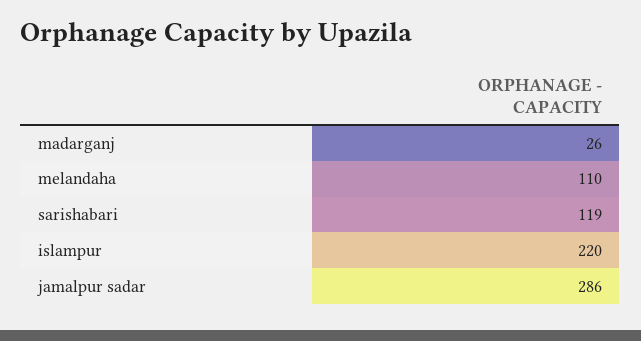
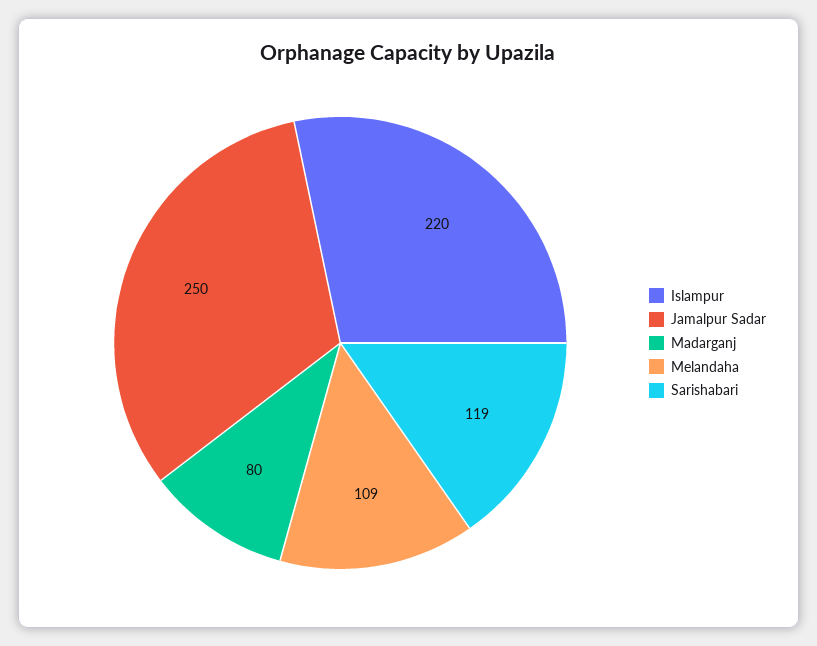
madarganj: 26 -> 80
melandaha: 110 -> 109
jamalpur sadar: 286 -> 250

